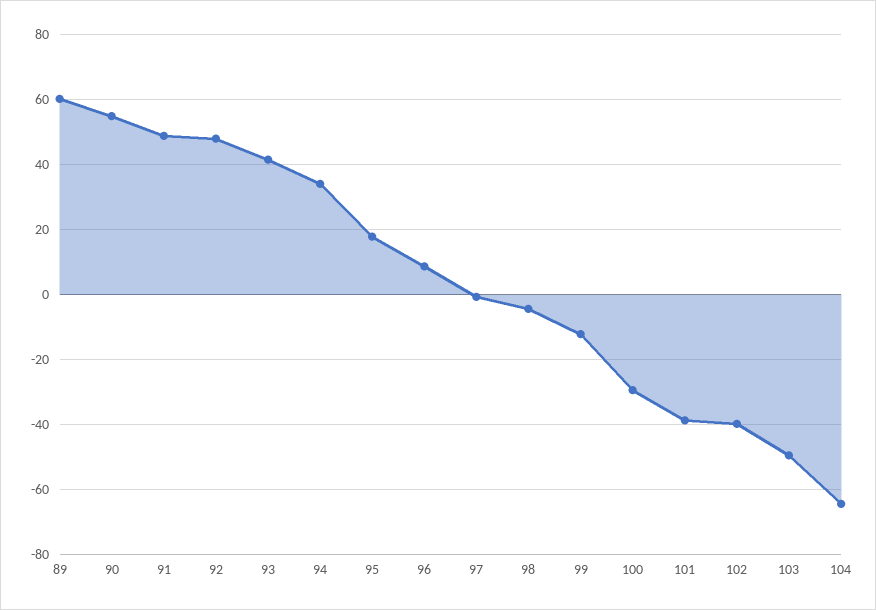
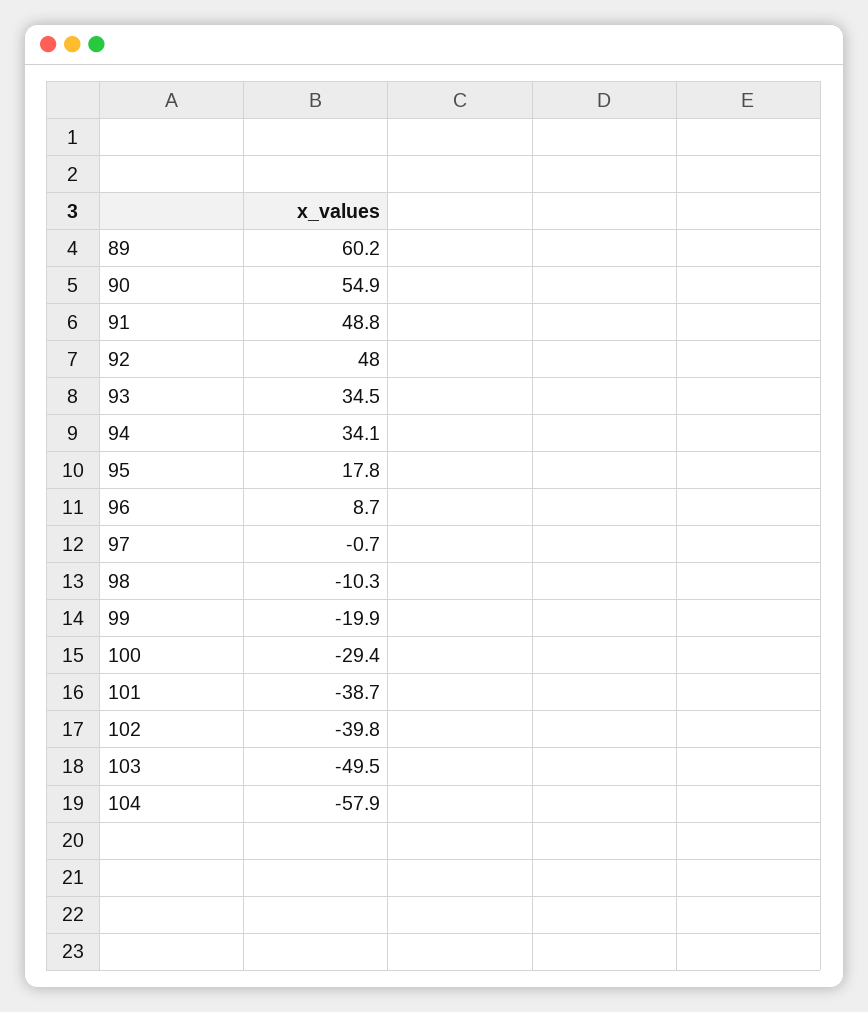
93: 42 -> 34.5
98: -4 -> -10.3
99: -12 -> -19.9
104: -64 -> -57.9

